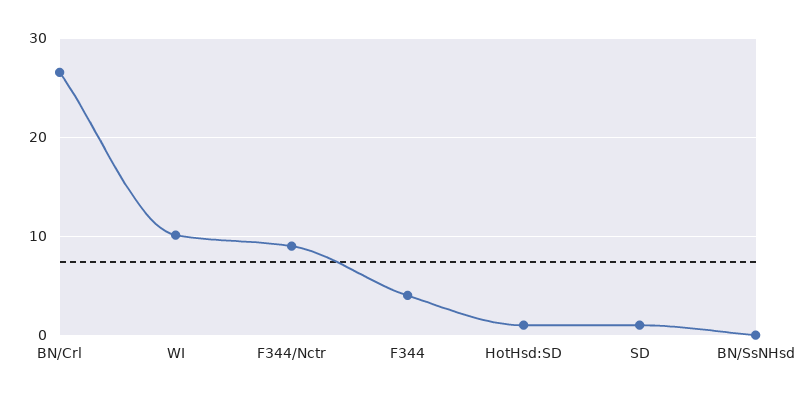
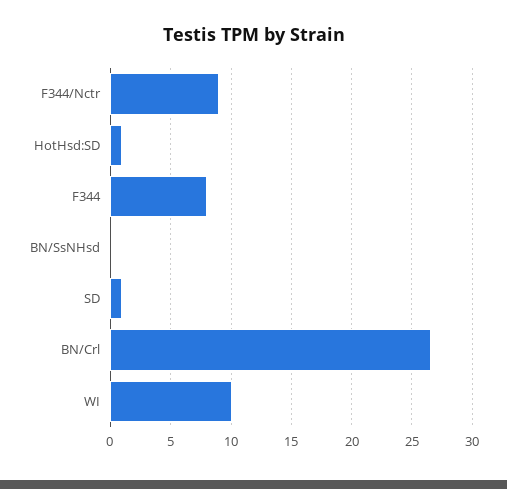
F344: 4 -> 8

